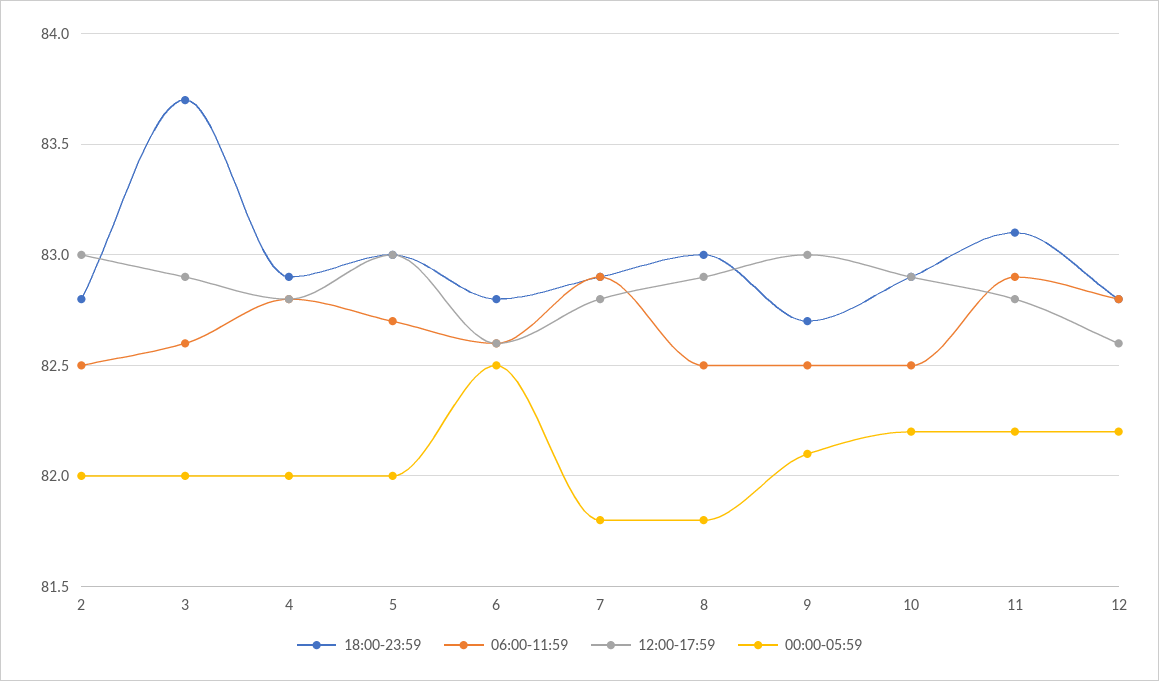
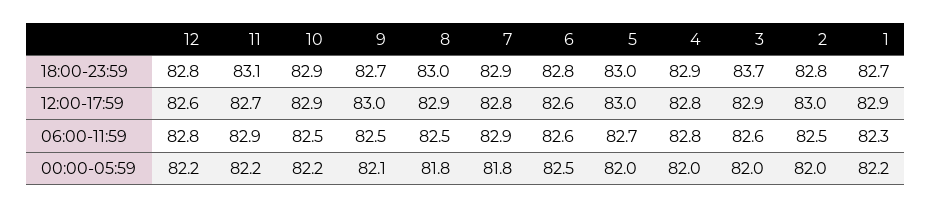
12:00-17:59, 11: 82.8 -> 82.7
18:00-23:59, 1: none -> 82.7
12:00-17:59, 1: none -> 82.9
06:00-11:59, 1: none -> 82.3
00:00-05:59, 1: none -> 82.2

